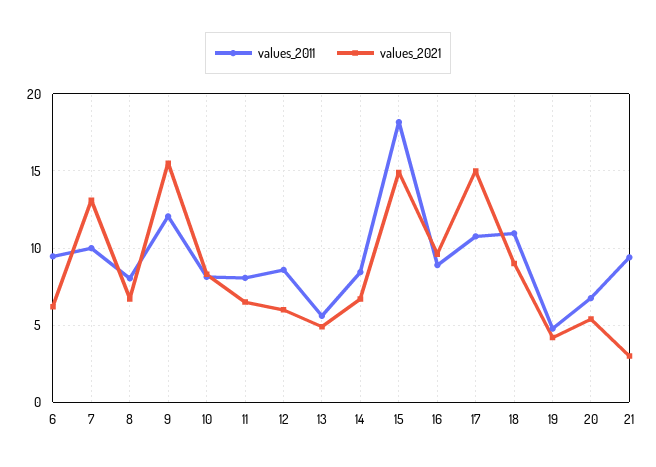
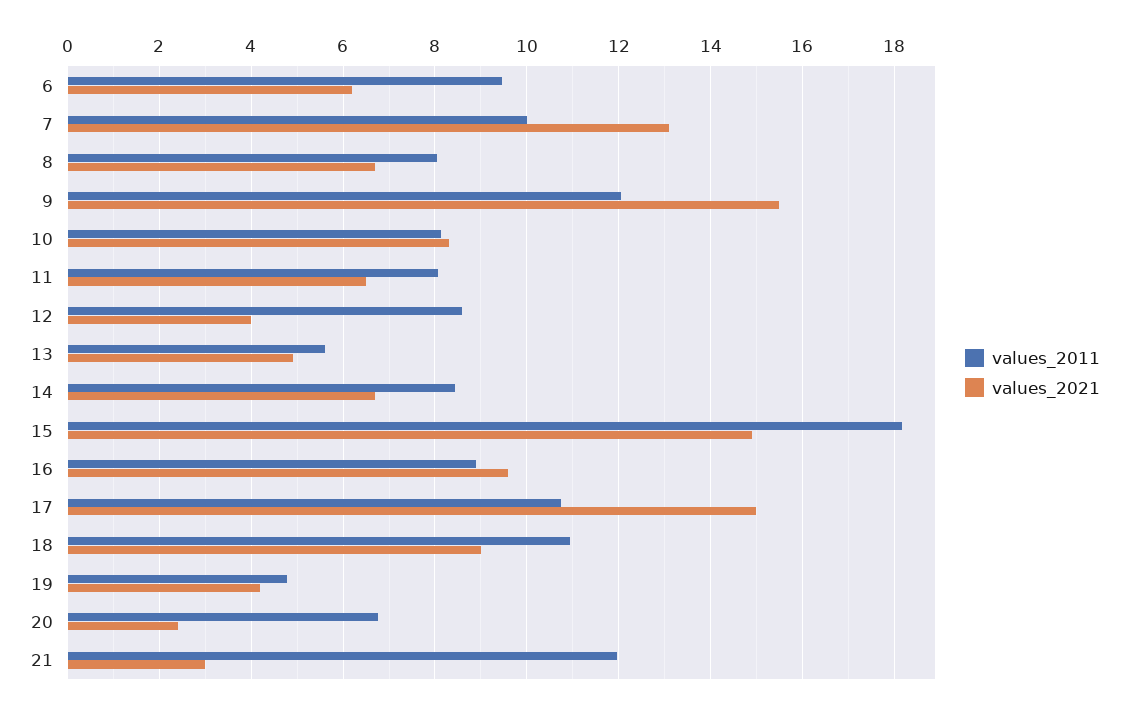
values_2021, 12: 6 -> 4
values_2021, 20: 5.5 -> 2.4
values_2011, 21: 9.5 -> 12

